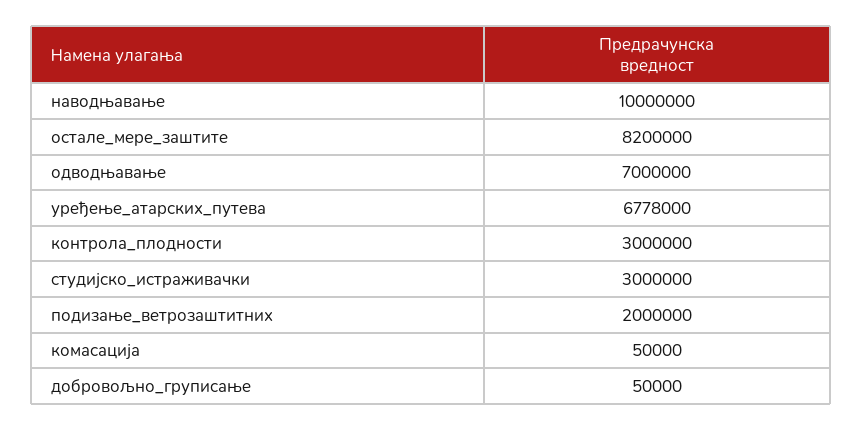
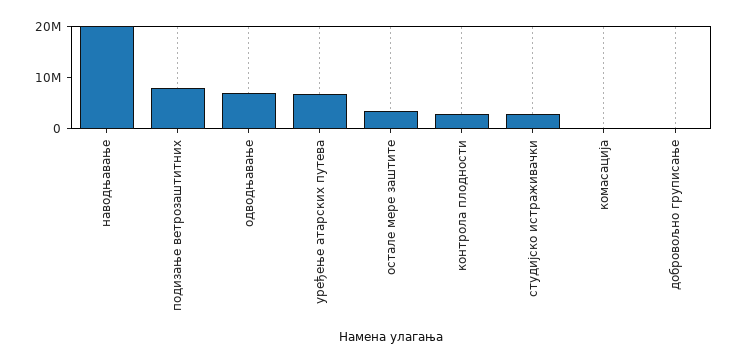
наводњавање: 10000000 -> 20000000
остале_мере_заштите: 8200000 -> 4000000
подизање_ветрозаштитних: 2000000 -> 8000000

